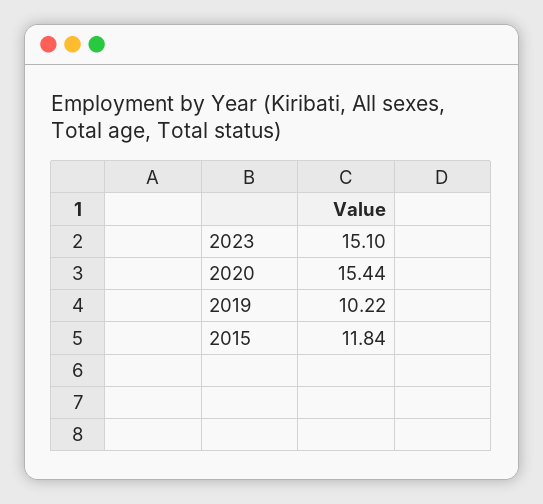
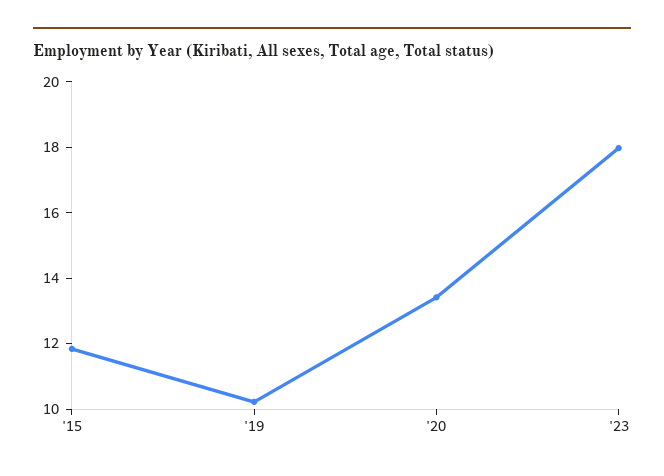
2023: 15.1 -> 18
2020: 15.44 -> 13.5

